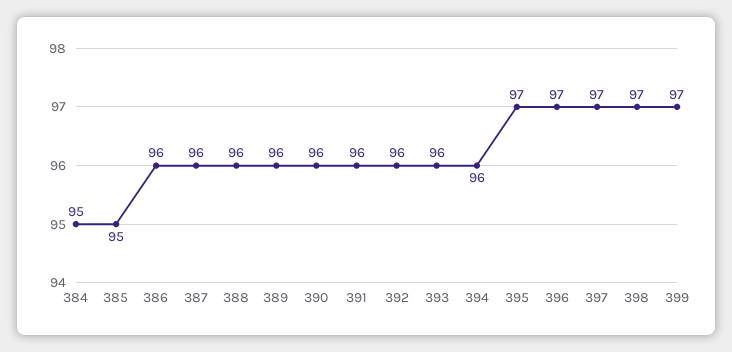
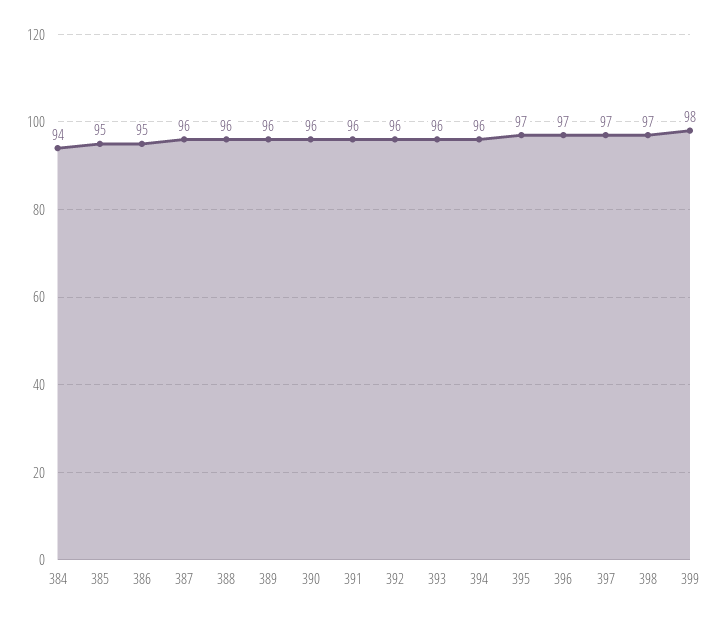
384: 95 -> 94
386: 96 -> 95
399: 97 -> 98

